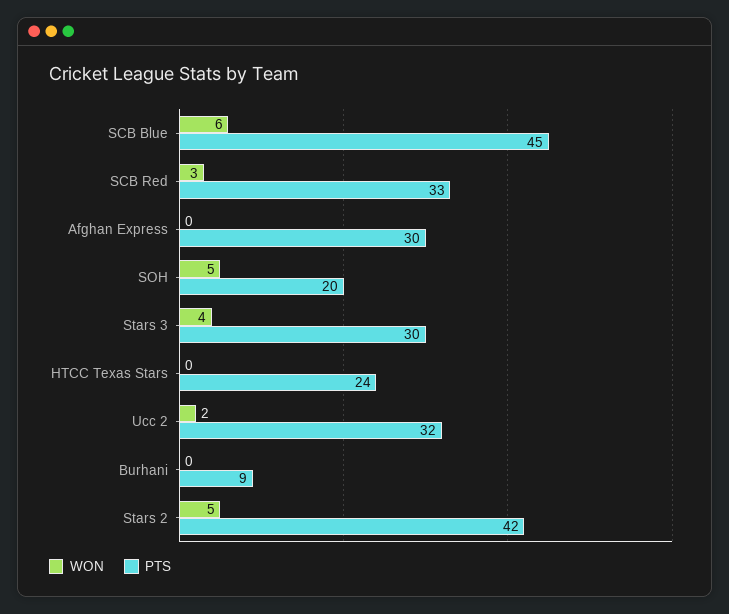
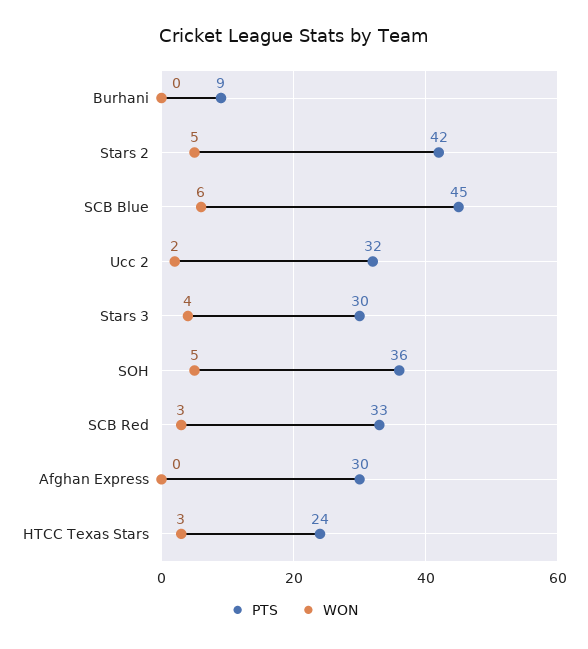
PTS, SOH: 20 -> 36
WON, HTCC Texas Stars: 0 -> 3

